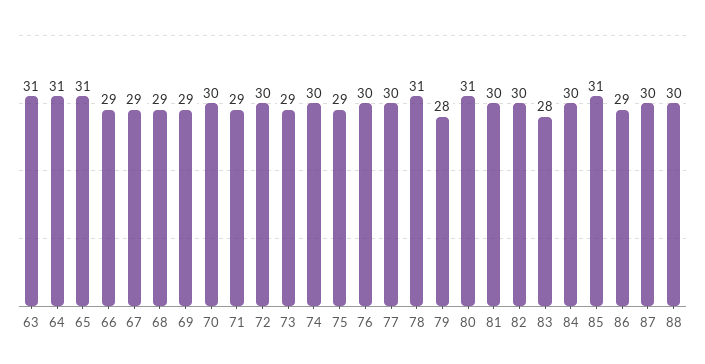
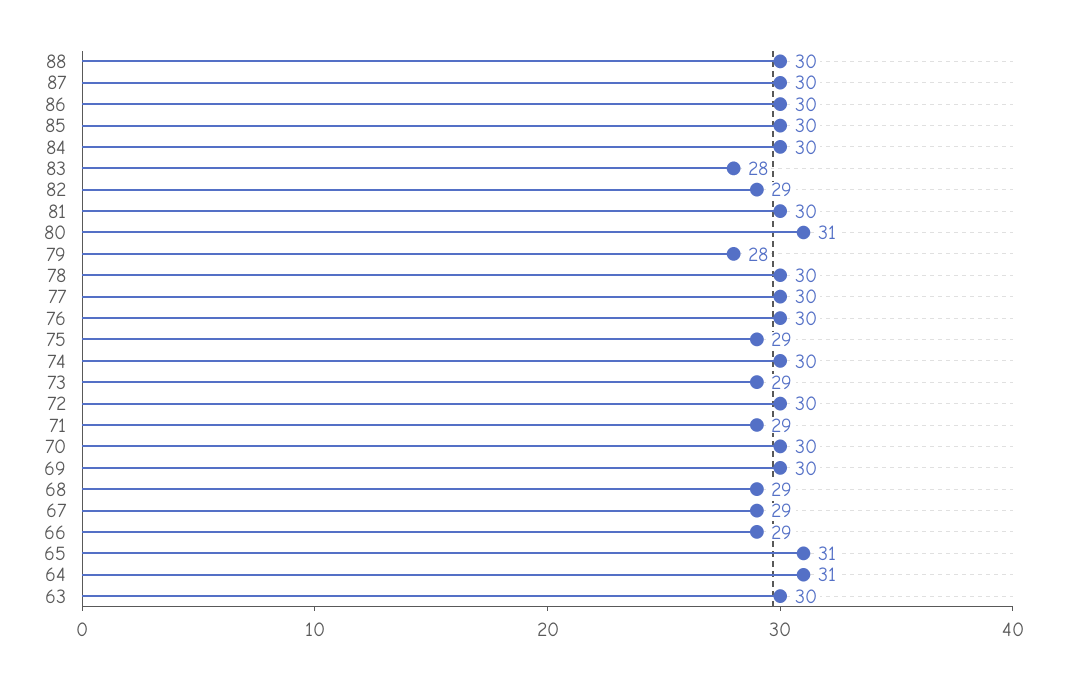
63: 31 -> 30
69: 29 -> 30
78: 31 -> 30
82: 30 -> 29
85: 31 -> 30
86: 29 -> 30

